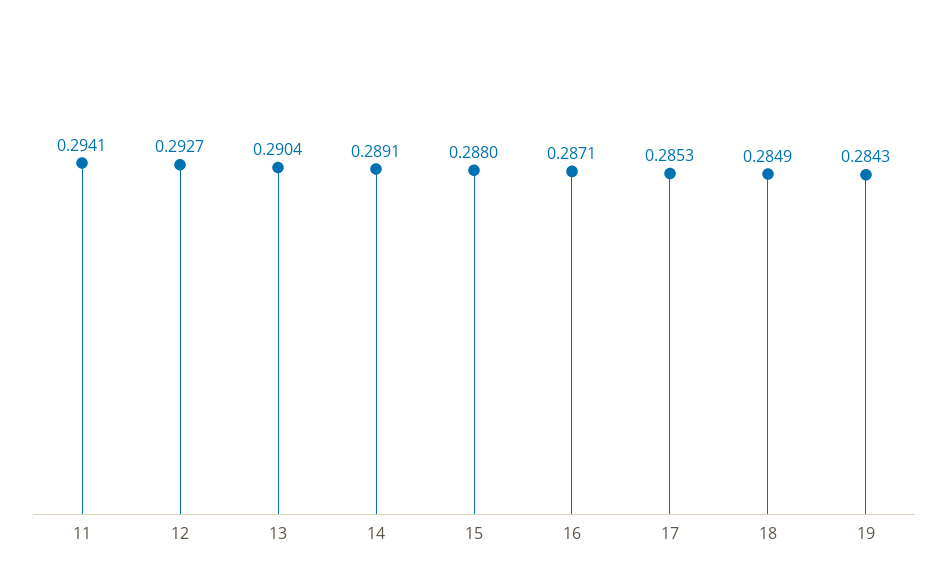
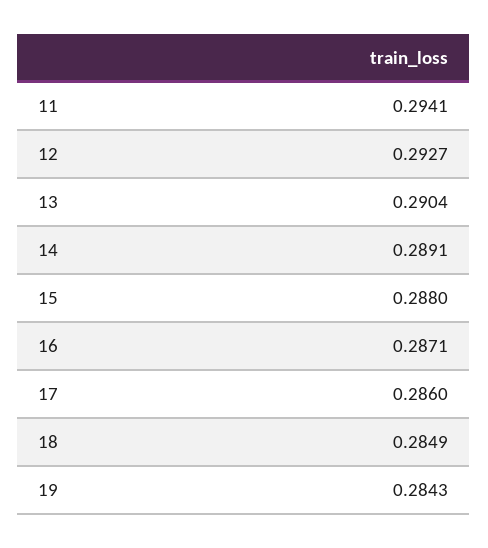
17: 0.2853 -> 0.286

